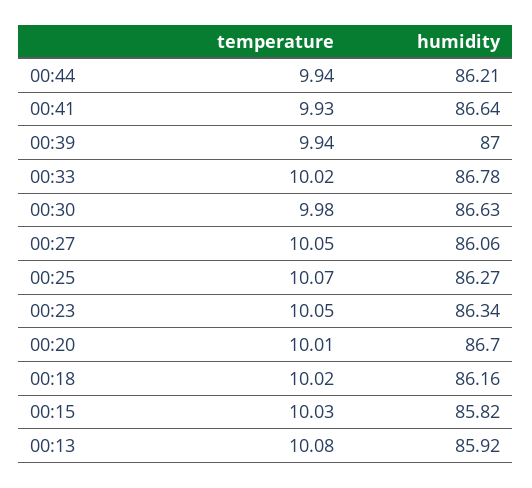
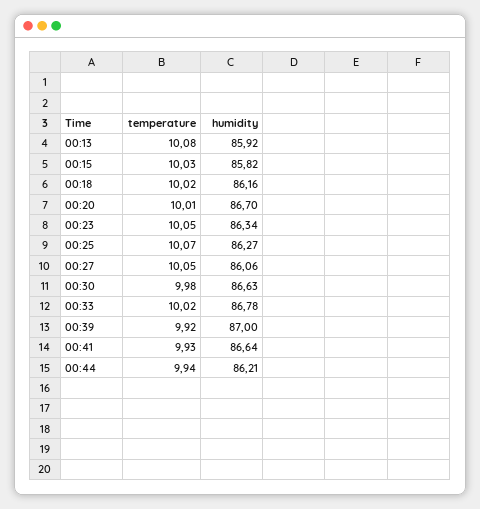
temperature, 00:39: 9.94 -> 9.92

